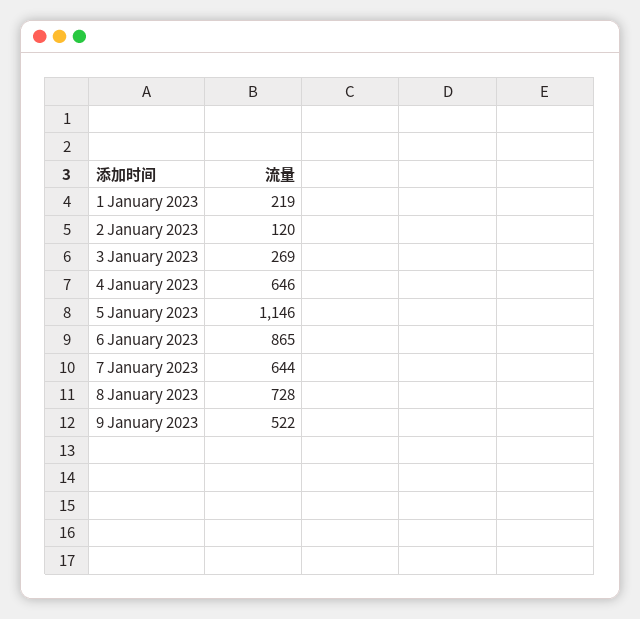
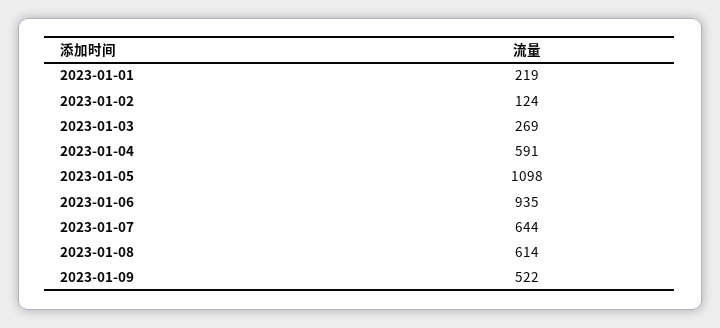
2 January 2023: 120 -> 124
4 January 2023: 646 -> 591
5 January 2023: 1146 -> 1098
6 January 2023: 865 -> 935
8 January 2023: 728 -> 614

